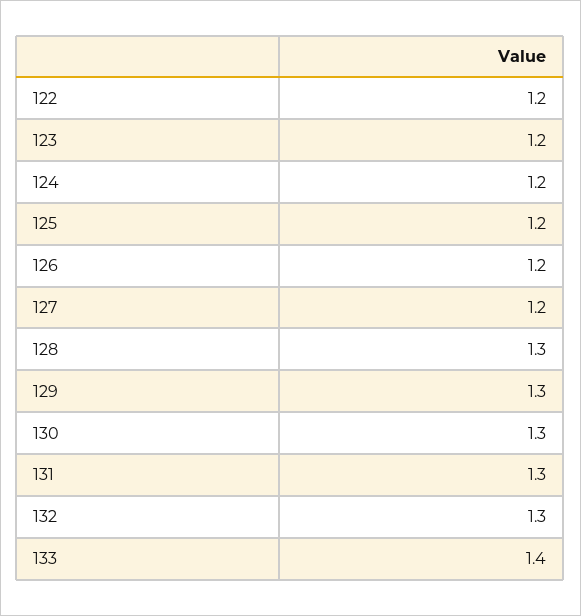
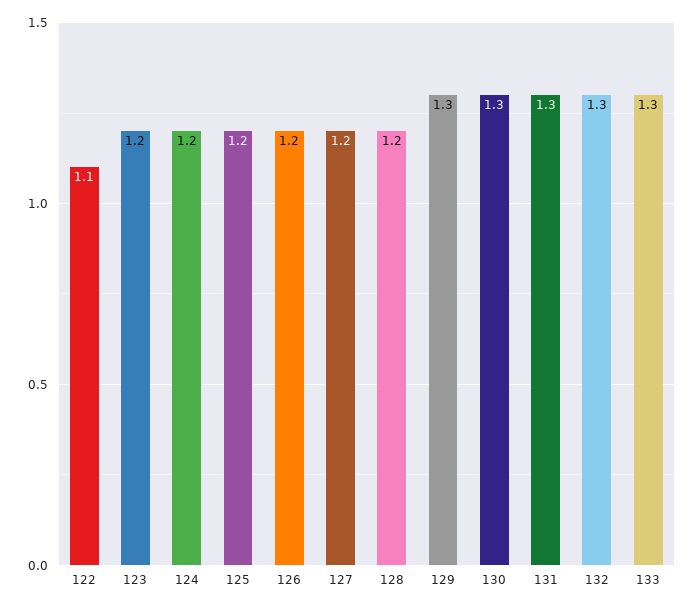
122: 1.2 -> 1.1
128: 1.3 -> 1.2
133: 1.4 -> 1.3

